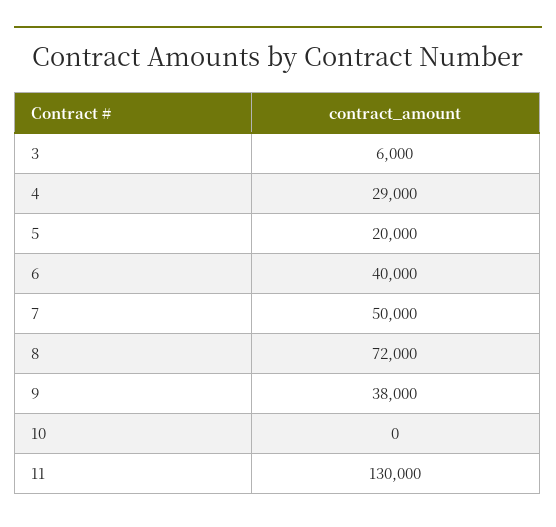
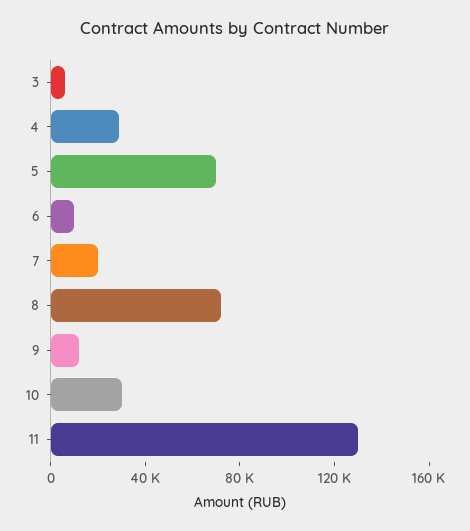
5: 20000 -> 70000
6: 40000 -> 10000
7: 50000 -> 20000
9: 38000 -> 10000
10: 0 -> 30000

